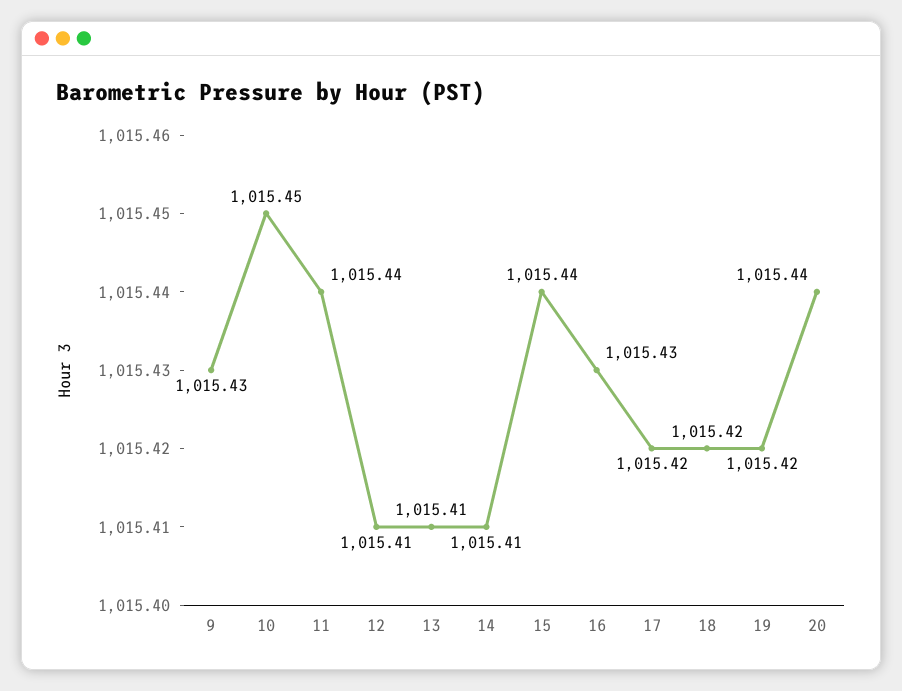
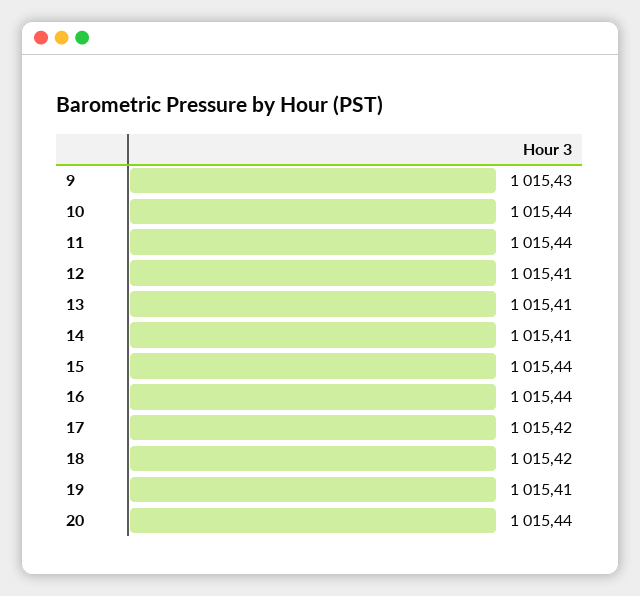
10: 1015.45 -> 1015.44
16: 1015.43 -> 1015.44
19: 1015.42 -> 1015.41

